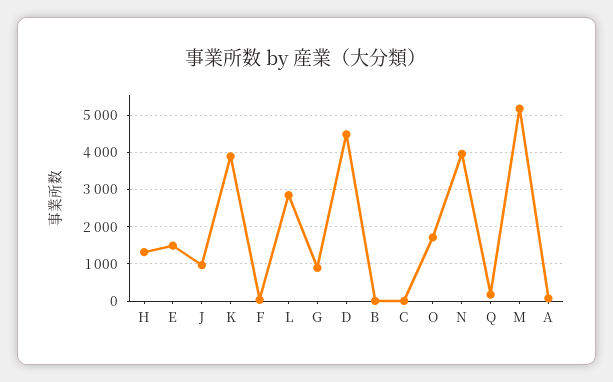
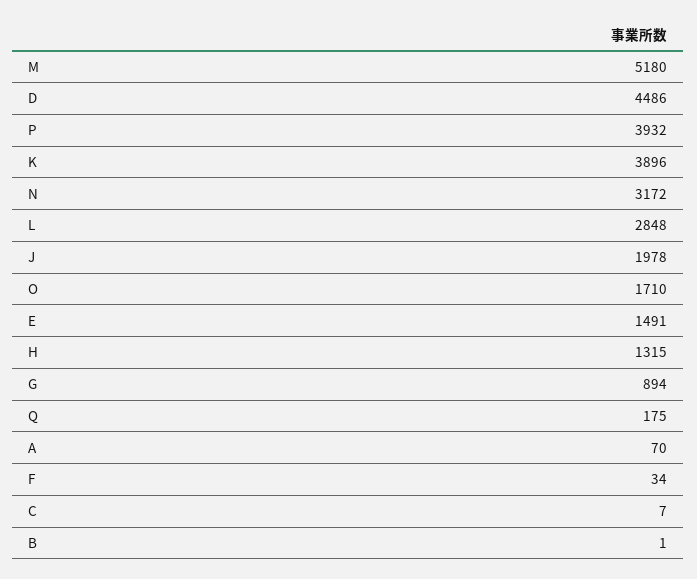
J: 1000 -> 1978
N: 4000 -> 3172
P: none -> 3932

